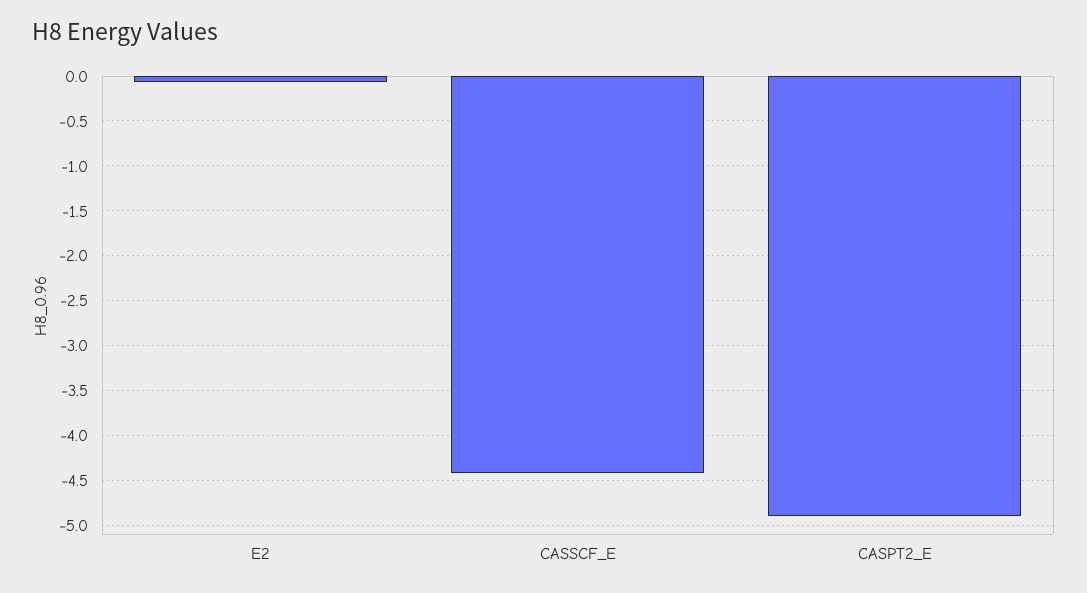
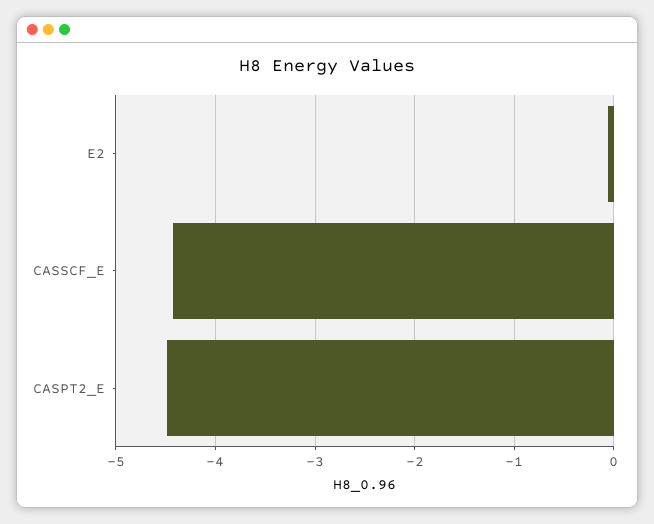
CASPT2_E: -4.9 -> -4.5

